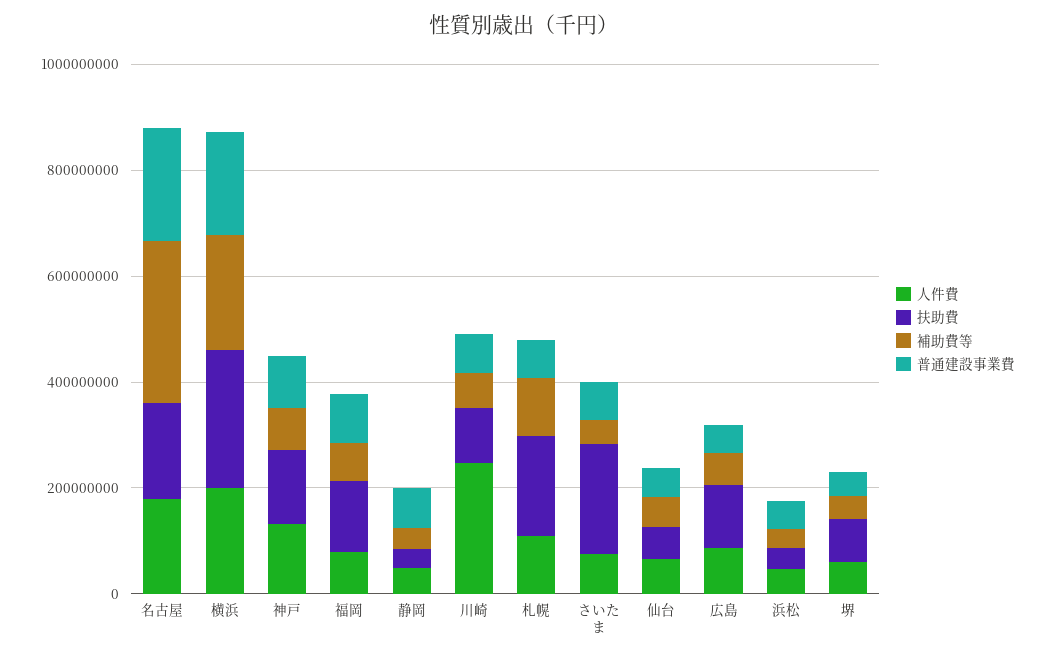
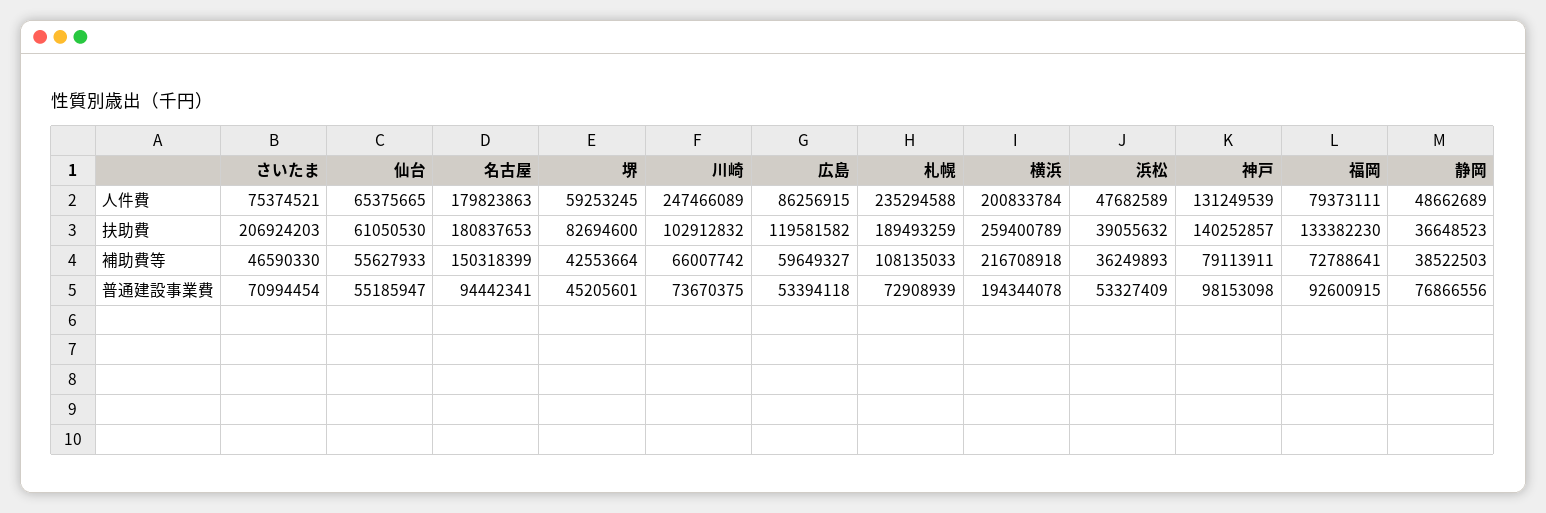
補助費等, 名古屋: 300000000 -> 150318399
普通建設事業費, 名古屋: 200000000 -> 94442341
人件費, 札幌: 100000000 -> 235294588

